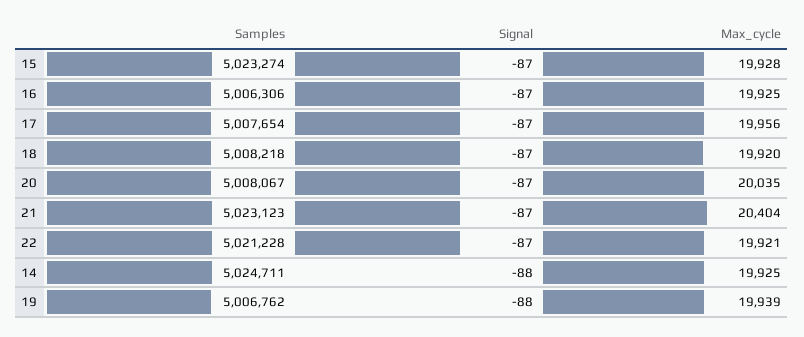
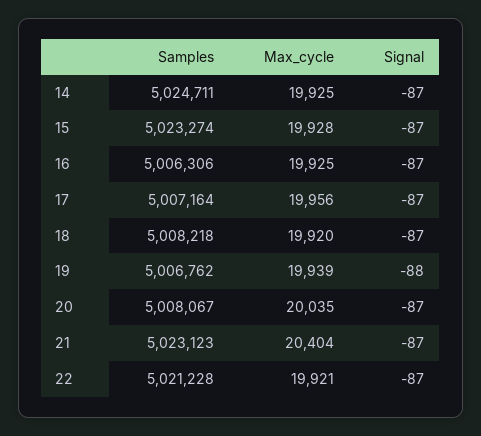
Samples, 17: 5007654 -> 5007164
Signal, 14: -88 -> -87

